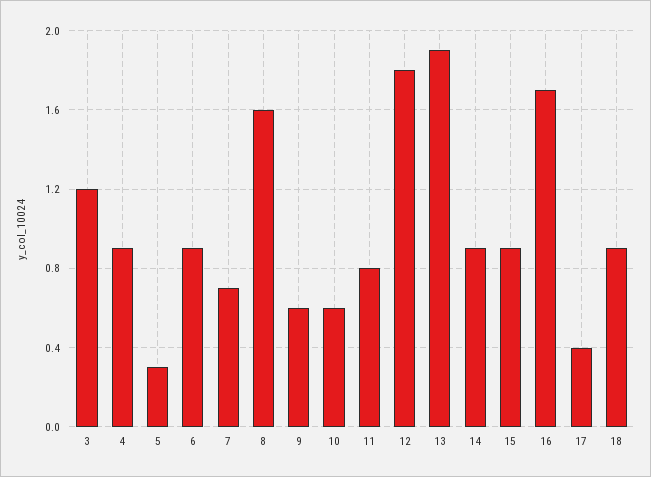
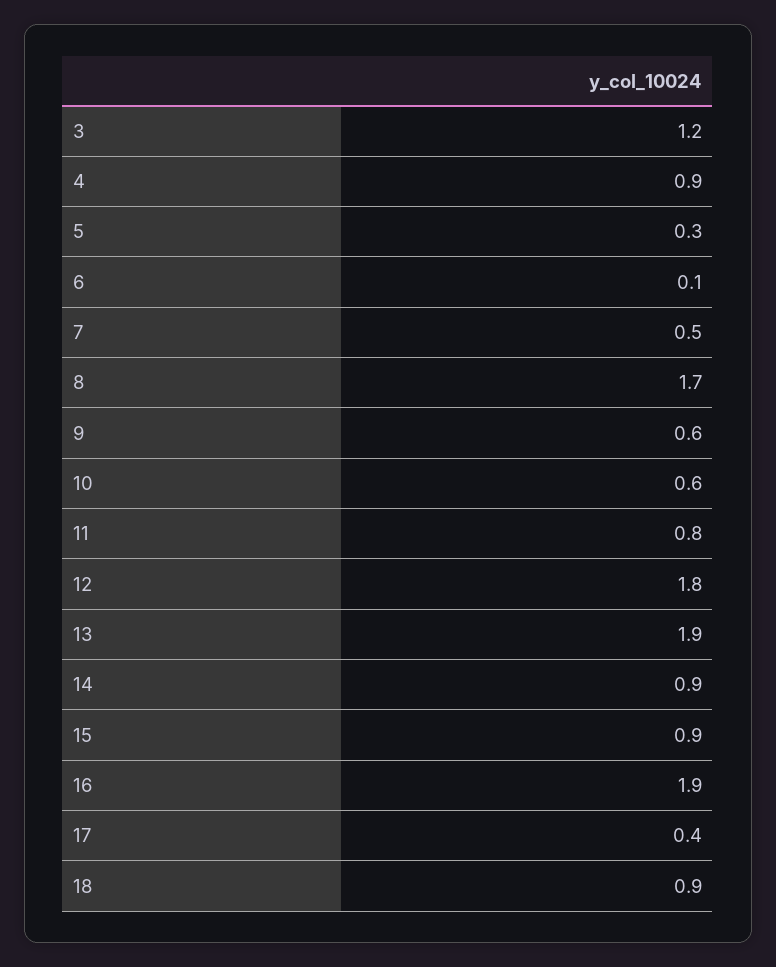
6: 0.9 -> 0.1
7: 0.7 -> 0.5
8: 1.6 -> 1.7
16: 1.7 -> 1.9

